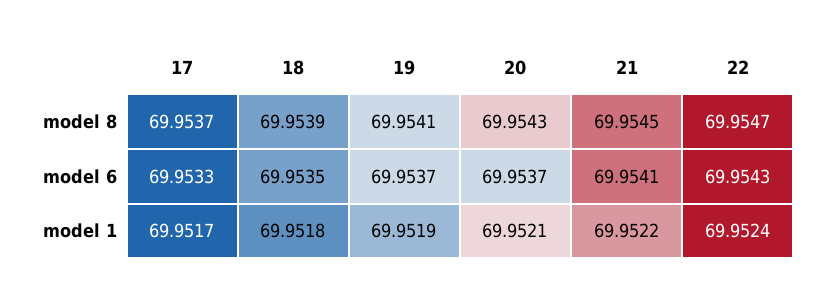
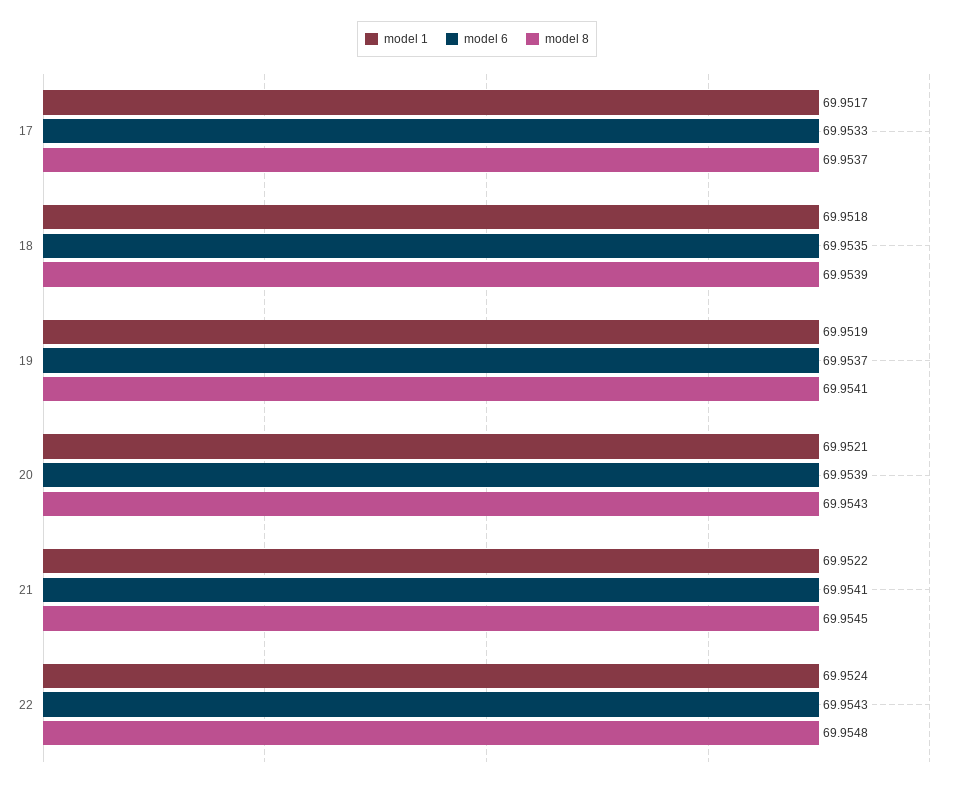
model 8, 22: 69.9547 -> 69.9548
model 6, 20: 69.9537 -> 69.9539

